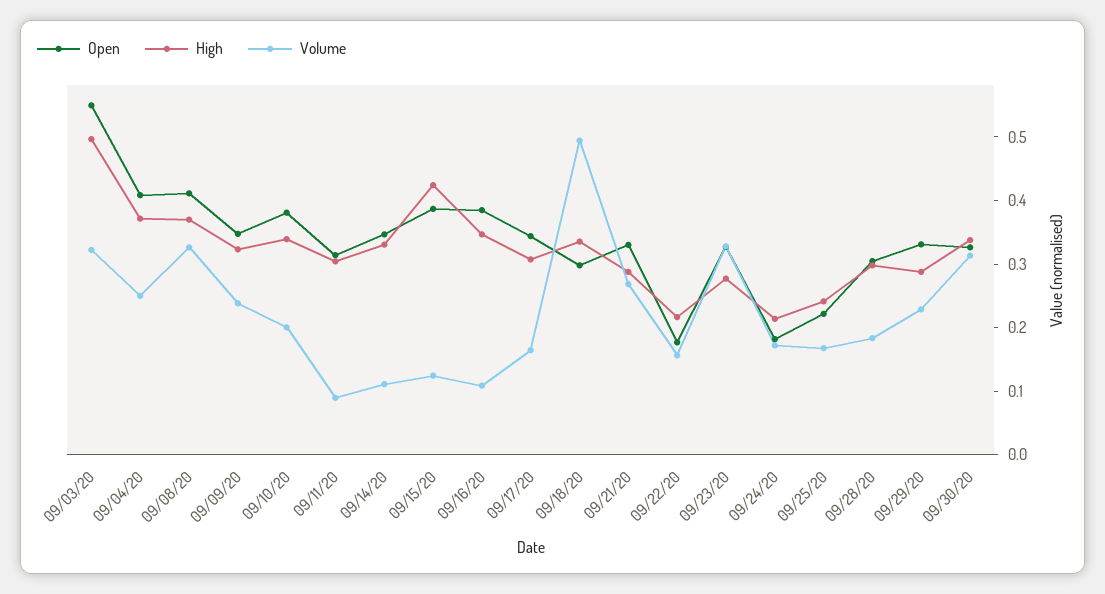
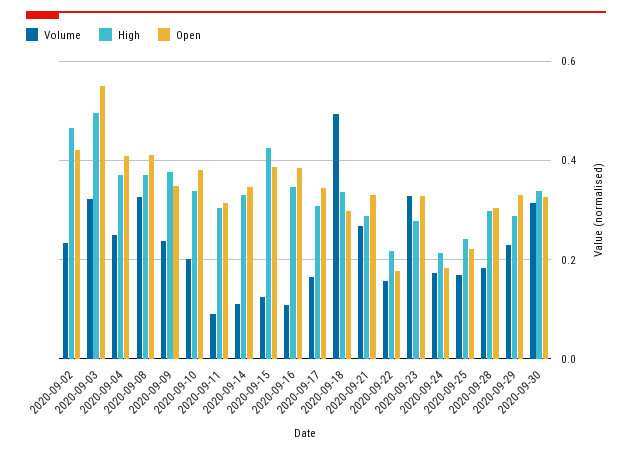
High, 09/09/20: 0.32 -> 0.38
Volume, 2020-09-02: none -> 0.24
High, 2020-09-02: none -> 0.46
Open, 2020-09-02: none -> 0.42

